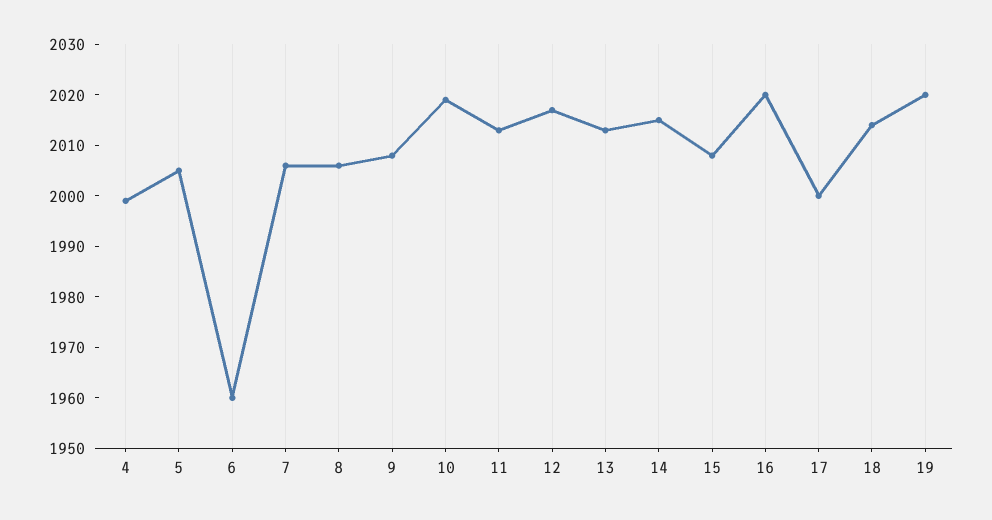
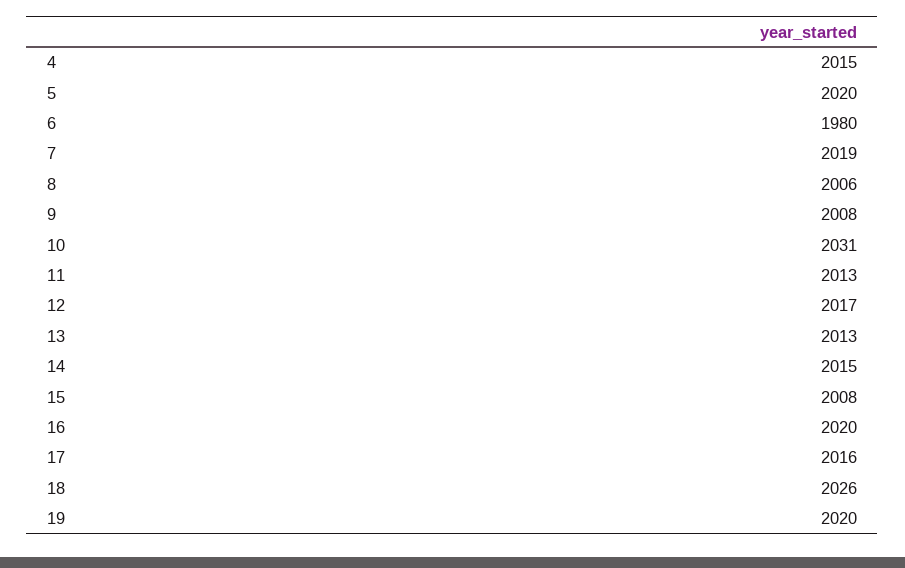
4: 2000 -> 2015
5: 2005 -> 2020
6: 1960 -> 1980
7: 2005 -> 2019
10: 2020 -> 2031
17: 2000 -> 2016
18: 2015 -> 2026

